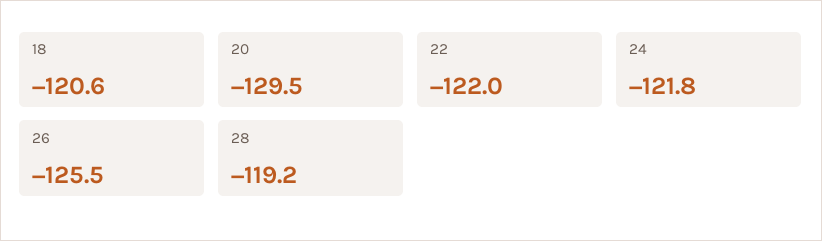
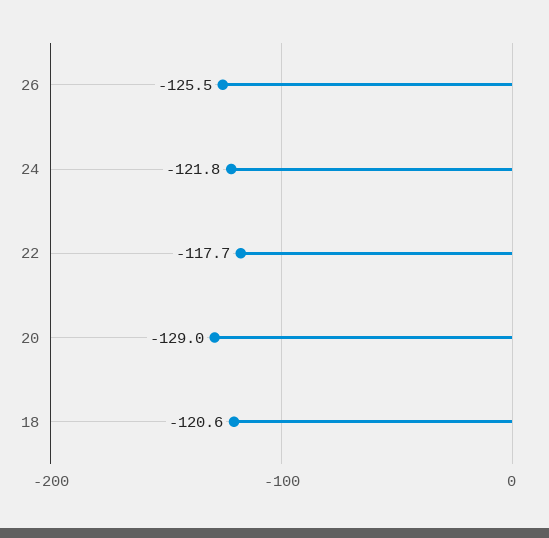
20: -129.5 -> -129
22: -122 -> -117.7
28: -119.2 -> none

